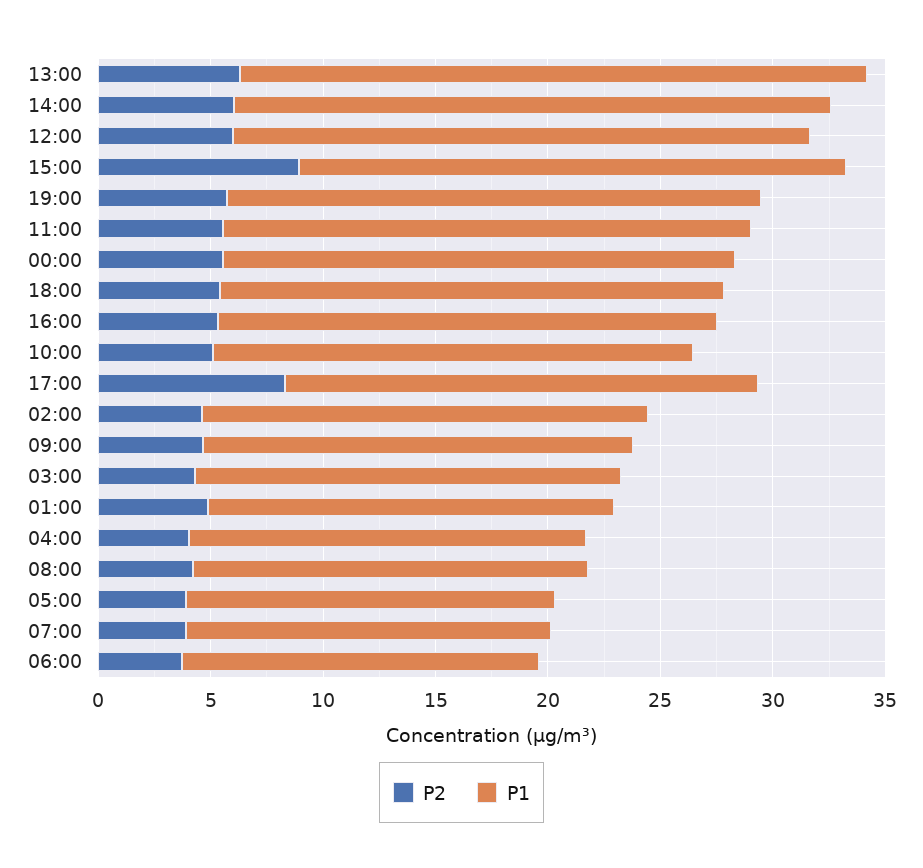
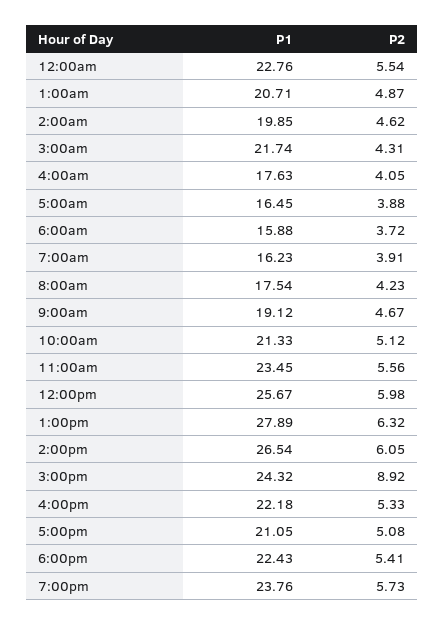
P2, 17:00: 8 -> 5.08
P1, 03:00: 19 -> 21.74
P1, 01:00: 18 -> 20.71

